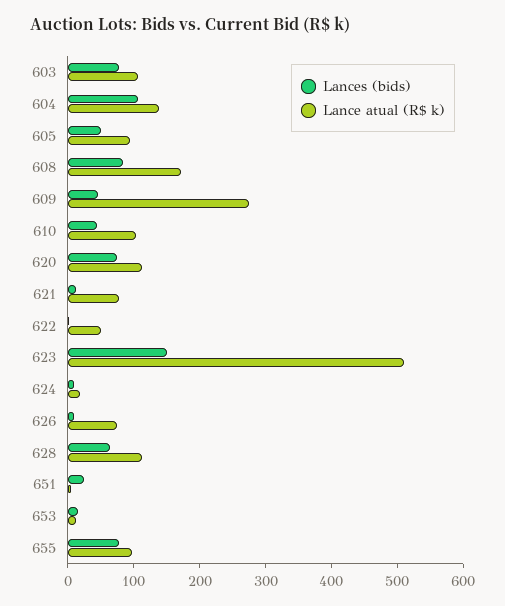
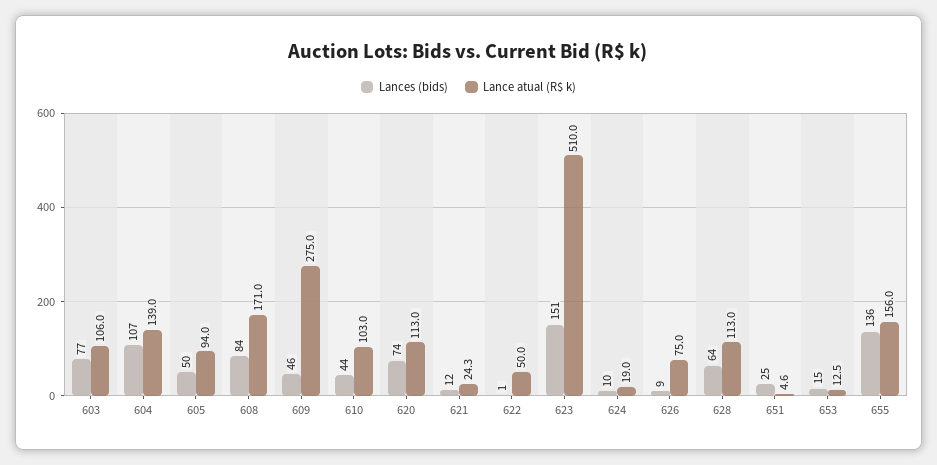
Lance atual (R$ k), 621: 80 -> 24.3
Lances (bids), 655: 80 -> 136
Lance atual (R$ k), 655: 100 -> 156

